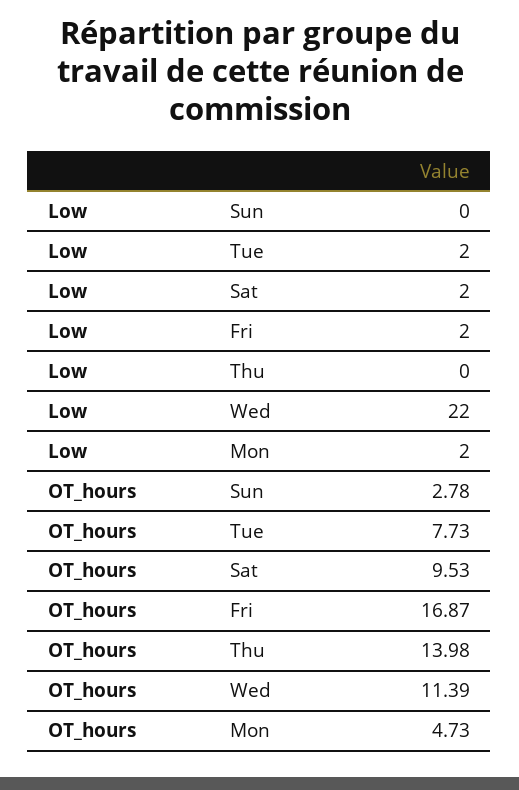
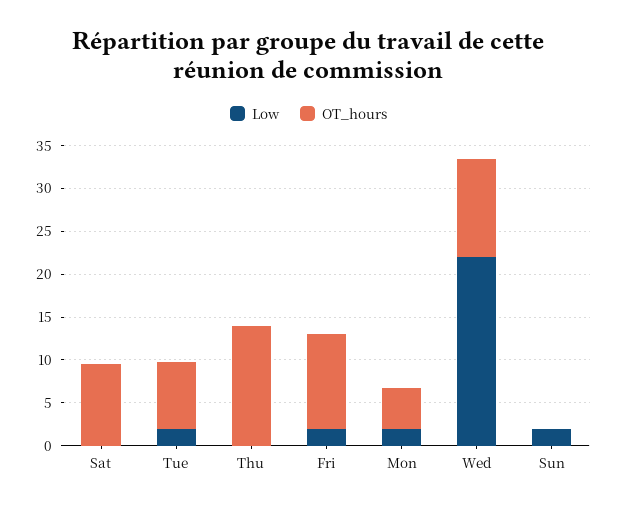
Low, Sun: 0 -> 2
Low, Sat: 2 -> 0
OT_hours, Sun: 2.78 -> 0
OT_hours, Fri: 16.87 -> 11

